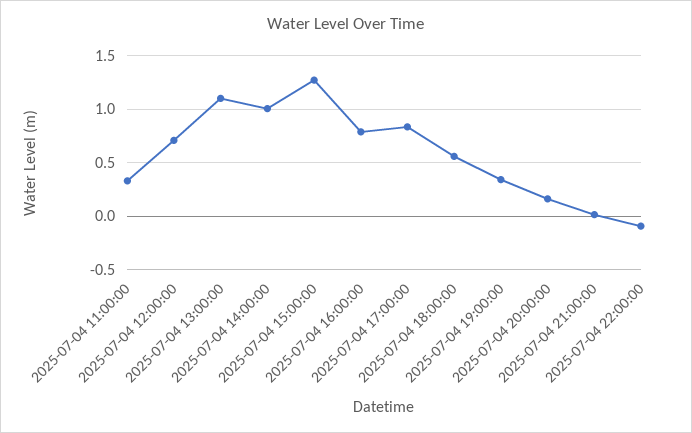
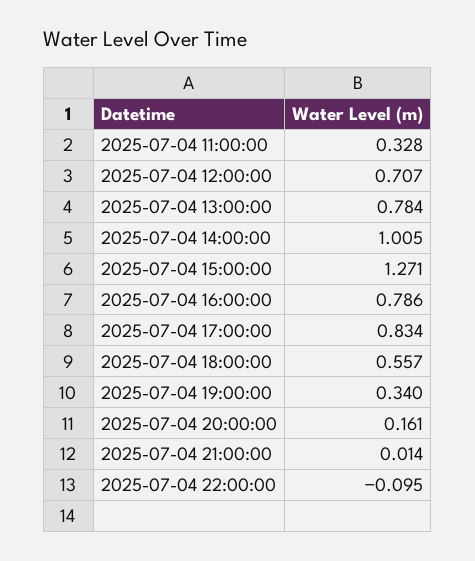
2025-07-04 13:00:00: 1.1 -> 0.784

